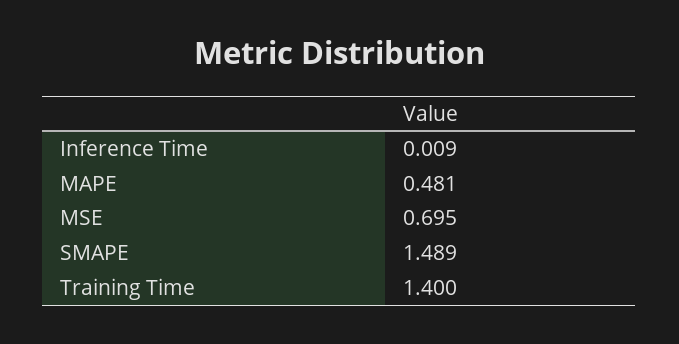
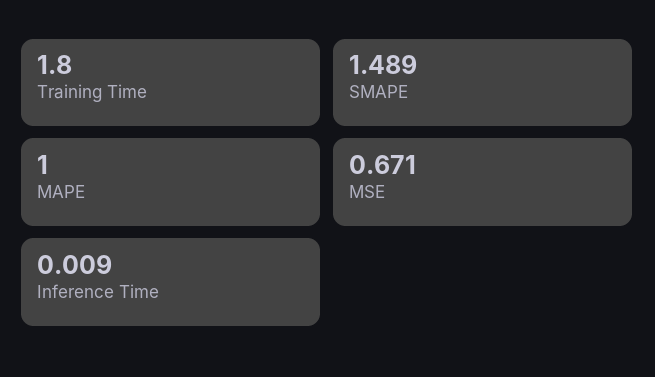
MAPE: 0.481 -> 1
MSE: 0.695 -> 0.671
Training Time: 1.4 -> 1.8

